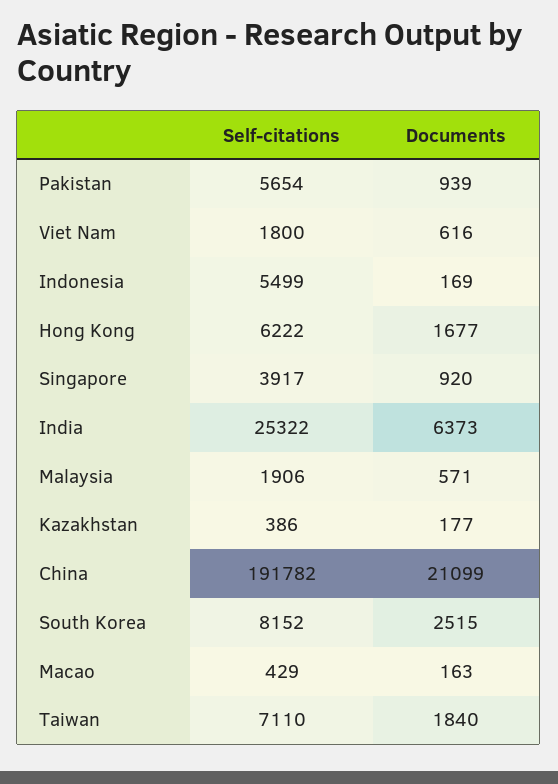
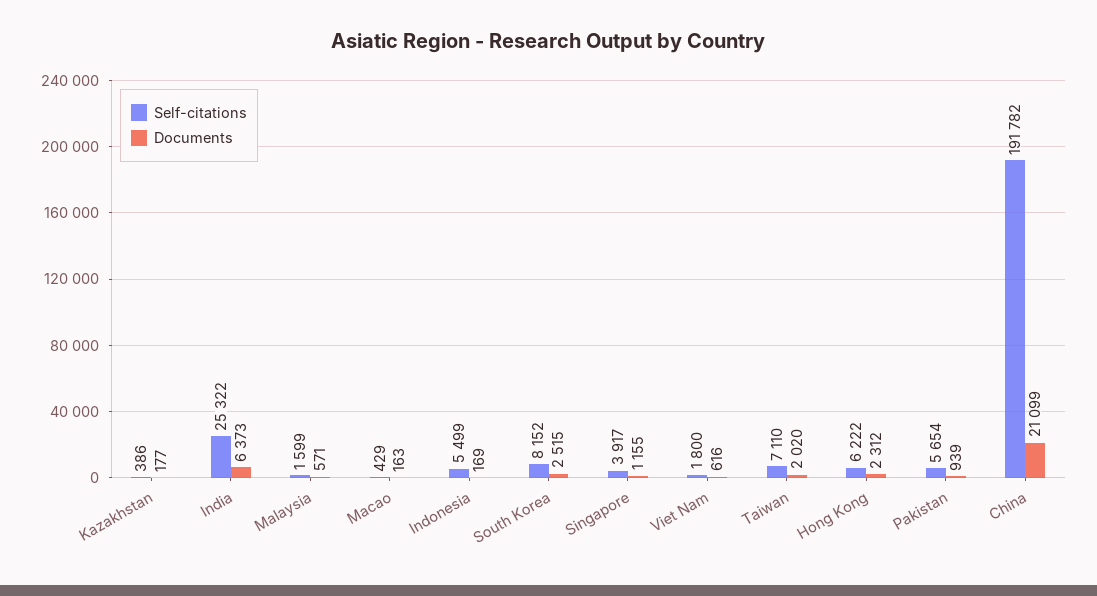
Documents, Hong Kong: 1677 -> 2312
Documents, Singapore: 920 -> 1155
Self-citations, Malaysia: 1906 -> 1599
Documents, Taiwan: 1840 -> 2020

